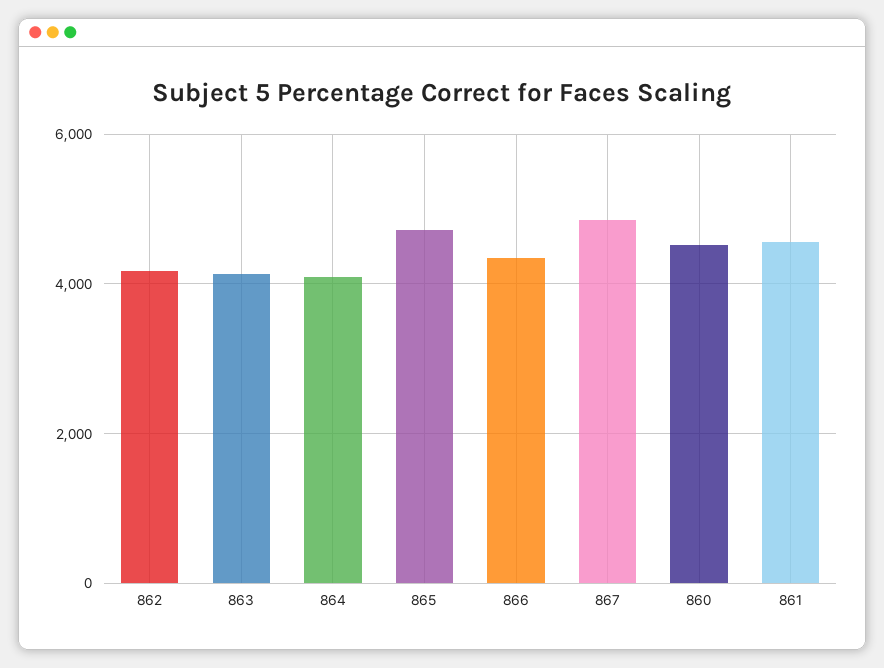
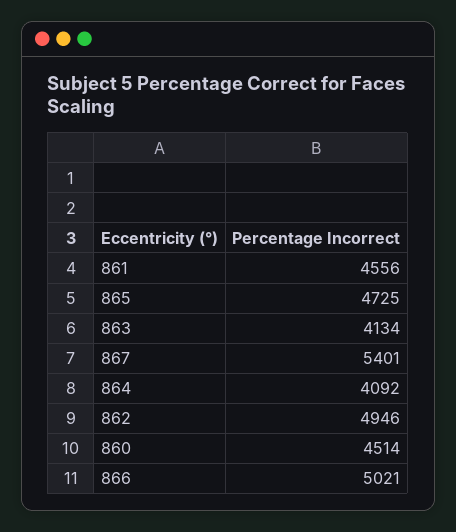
862: 4200 -> 4946
866: 4400 -> 5021
867: 4800 -> 5401

